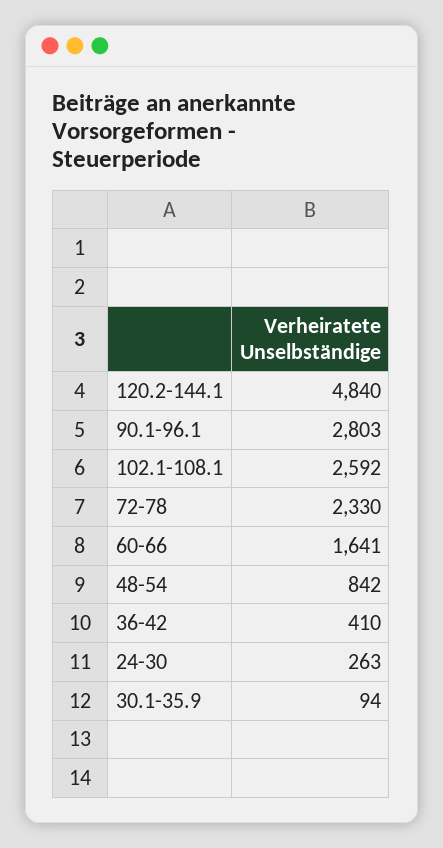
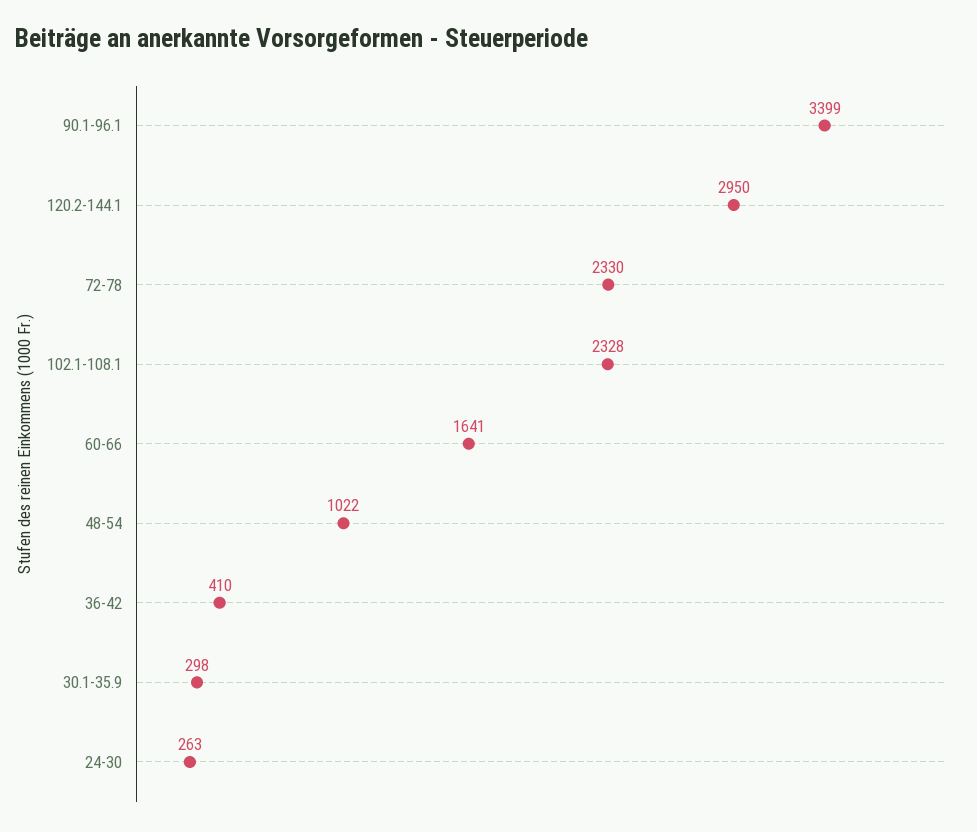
120.2-144.1: 4840 -> 2950
90.1-96.1: 2803 -> 3399
102.1-108.1: 2592 -> 2328
48-54: 842 -> 1022
30.1-35.9: 94 -> 298

